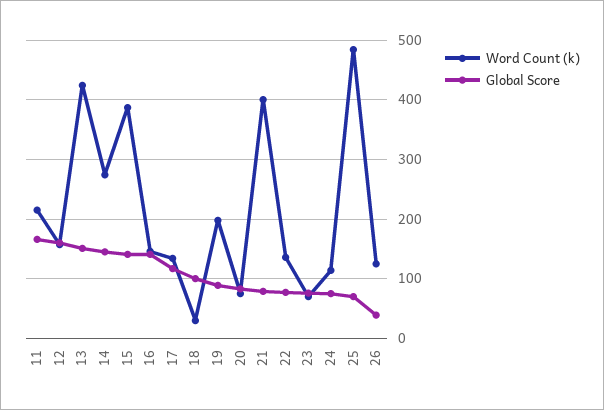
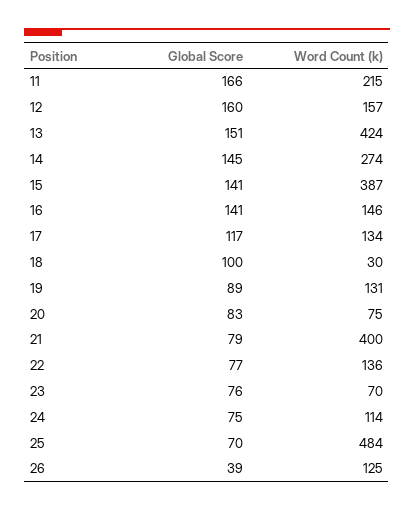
Word Count (k), 19: 200 -> 131

